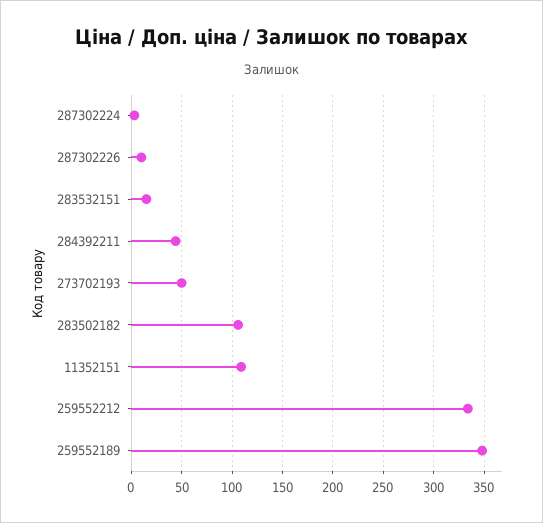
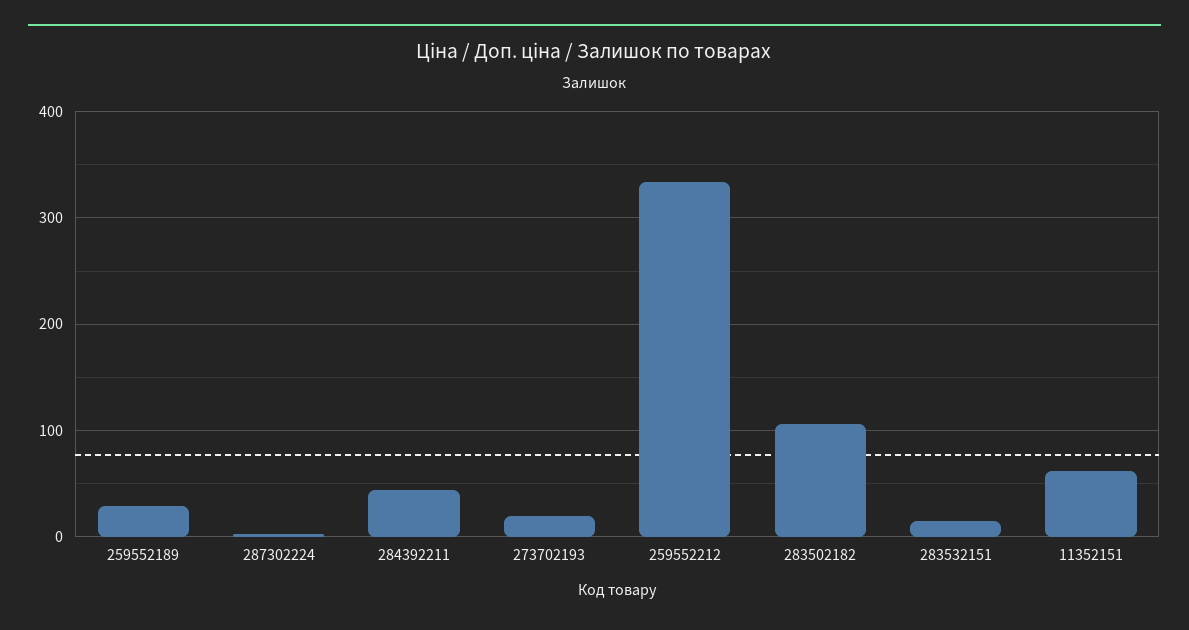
287302226: 10 -> none
273702193: 50 -> 20
11352151: 110 -> 60
259552189: 350 -> 30

